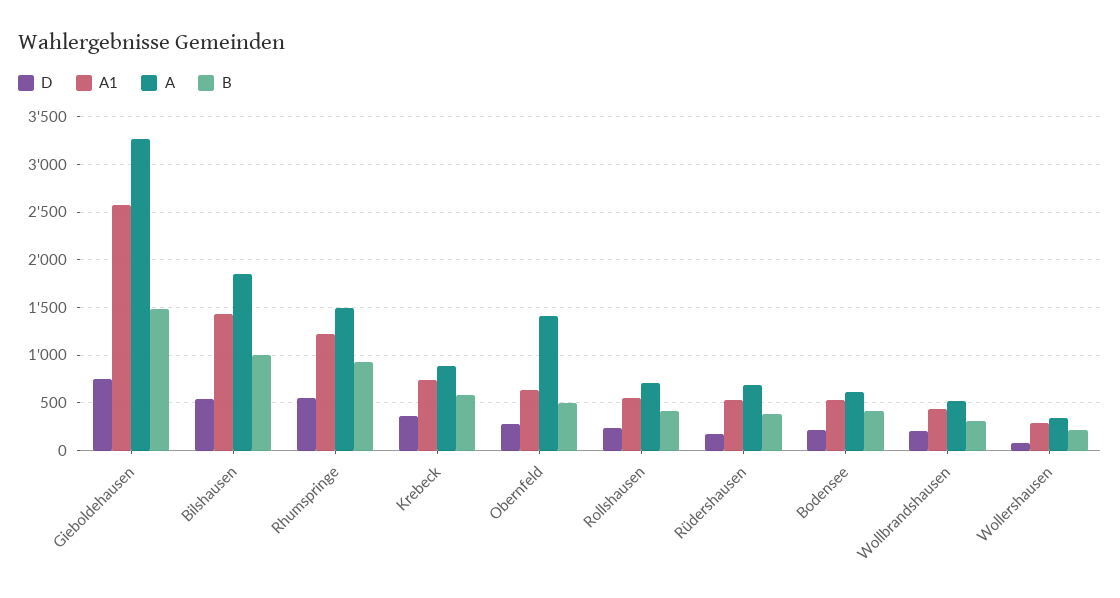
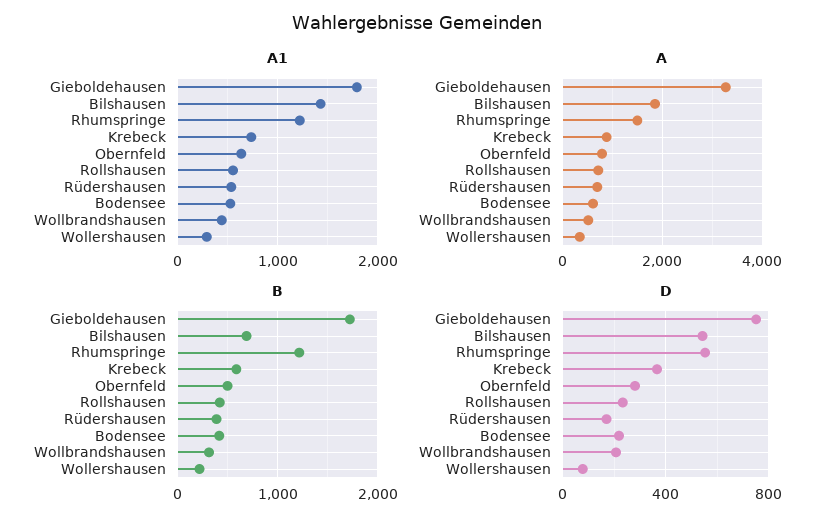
A1, Gieboldehausen: 2600 -> 1800
B, Gieboldehausen: 1500 -> 1700
B, Bilshausen: 1000 -> 700
B, Rhumspringe: 900 -> 1200
A, Obernfeld: 1400 -> 800

